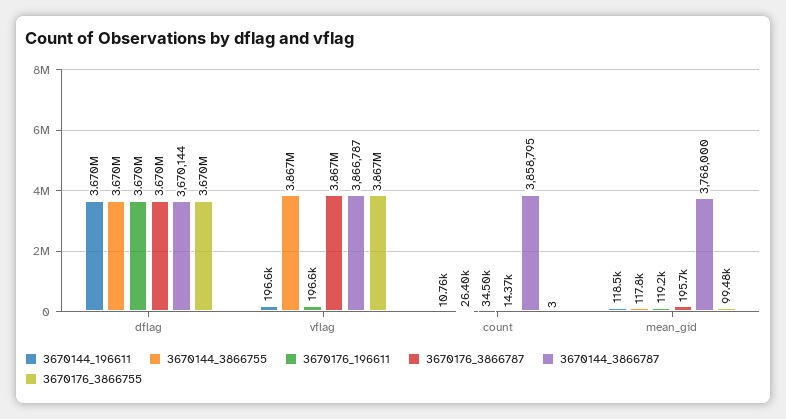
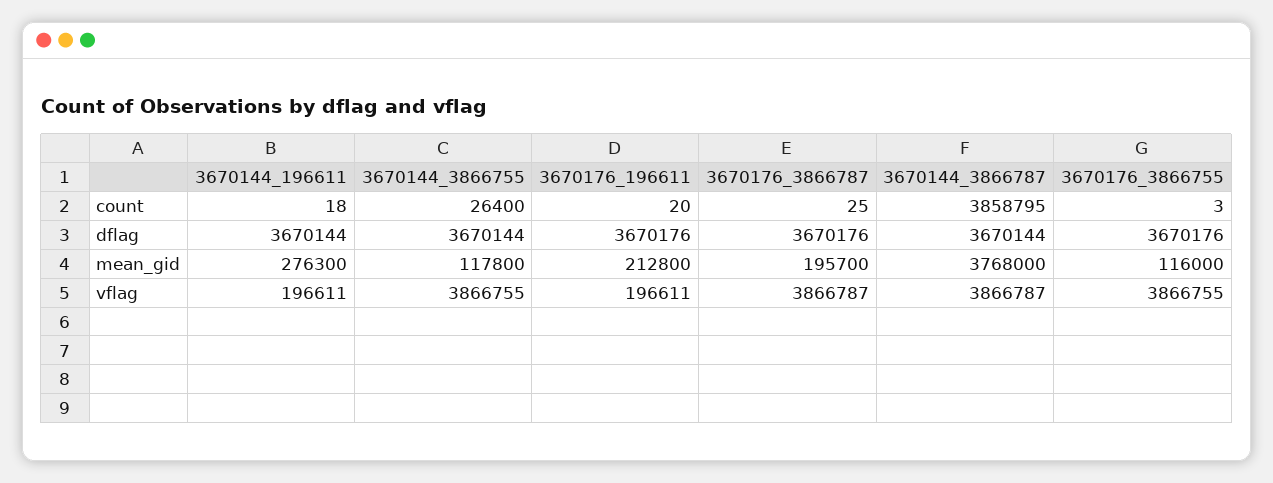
3670144_196611, count: 10760 -> 18
3670176_196611, count: 34500 -> 20
3670176_3866787, count: 14370 -> 25
3670144_196611, mean_gid: 118500 -> 276300
3670176_196611, mean_gid: 119200 -> 212800
3670176_3866755, mean_gid: 99480 -> 116000

